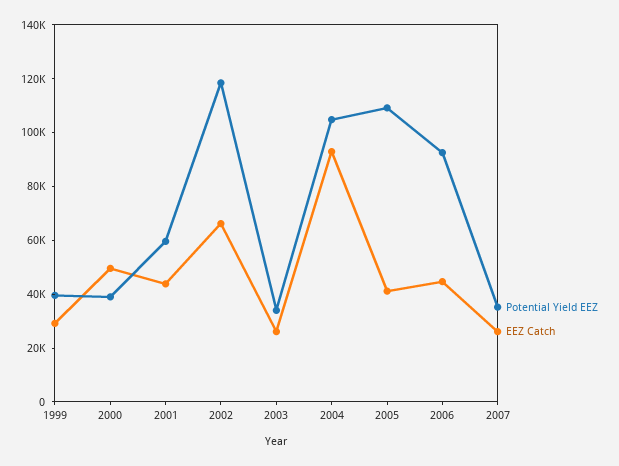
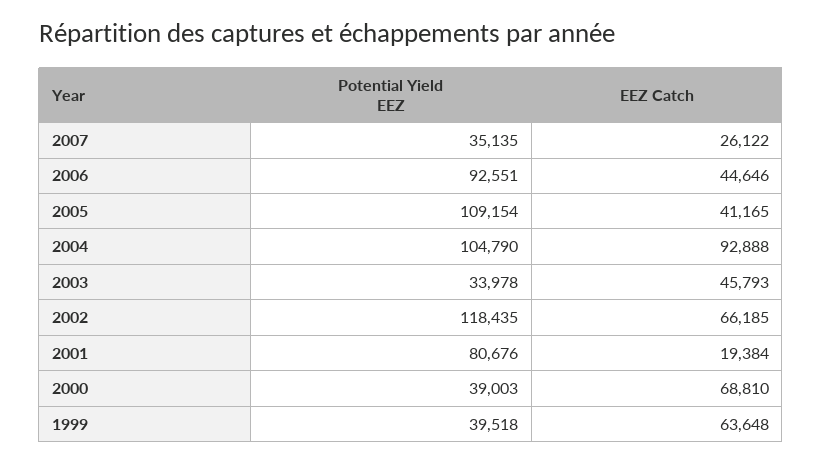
EEZ Catch, 1999: 30000 -> 63648
EEZ Catch, 2000: 50000 -> 68810
Potential Yield EEZ, 2001: 60000 -> 80676
EEZ Catch, 2001: 45000 -> 19384
EEZ Catch, 2003: 25000 -> 45793

